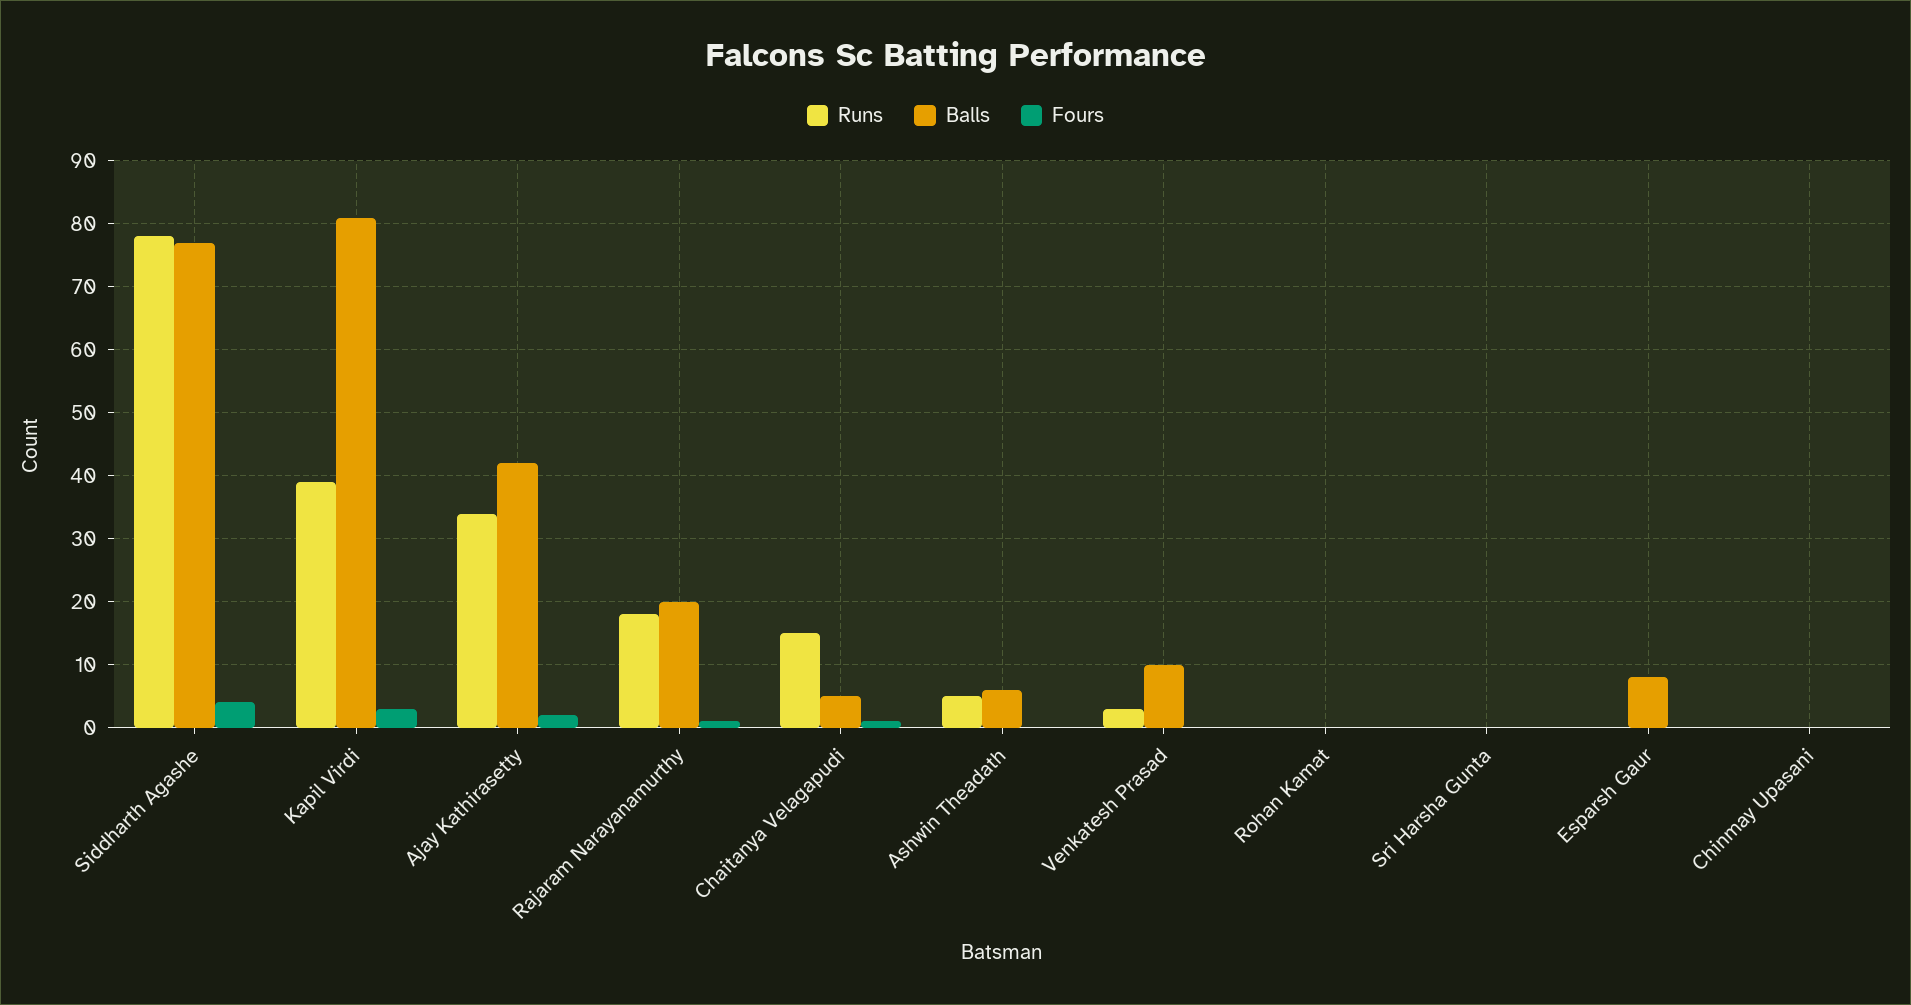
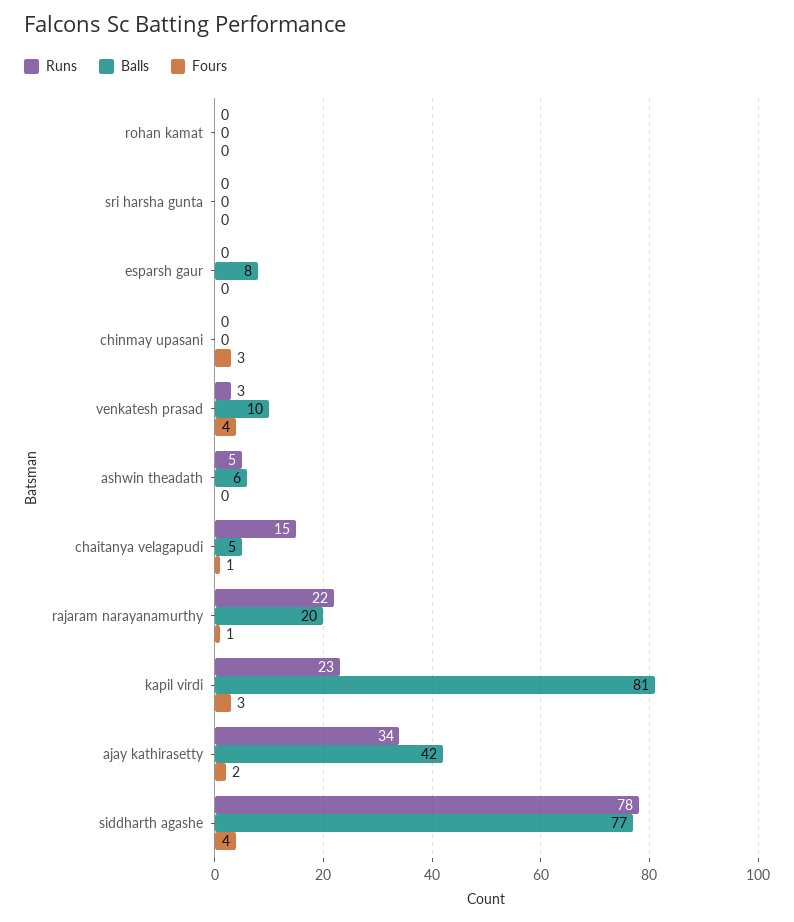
Runs, Kapil Virdi: 39 -> 23
Runs, Rajaram Narayanamurthy: 18 -> 22
Fours, Venkatesh Prasad: 0 -> 4
Fours, Chinmay Upasani: 0 -> 3

